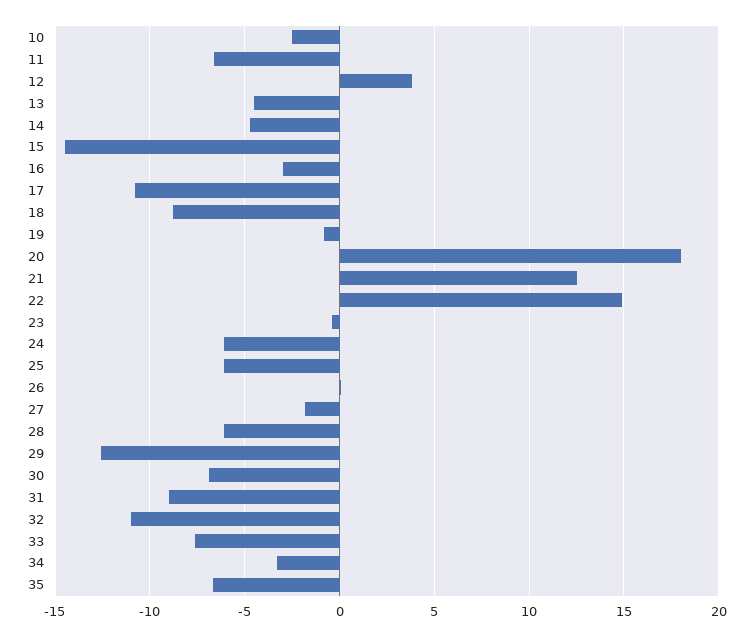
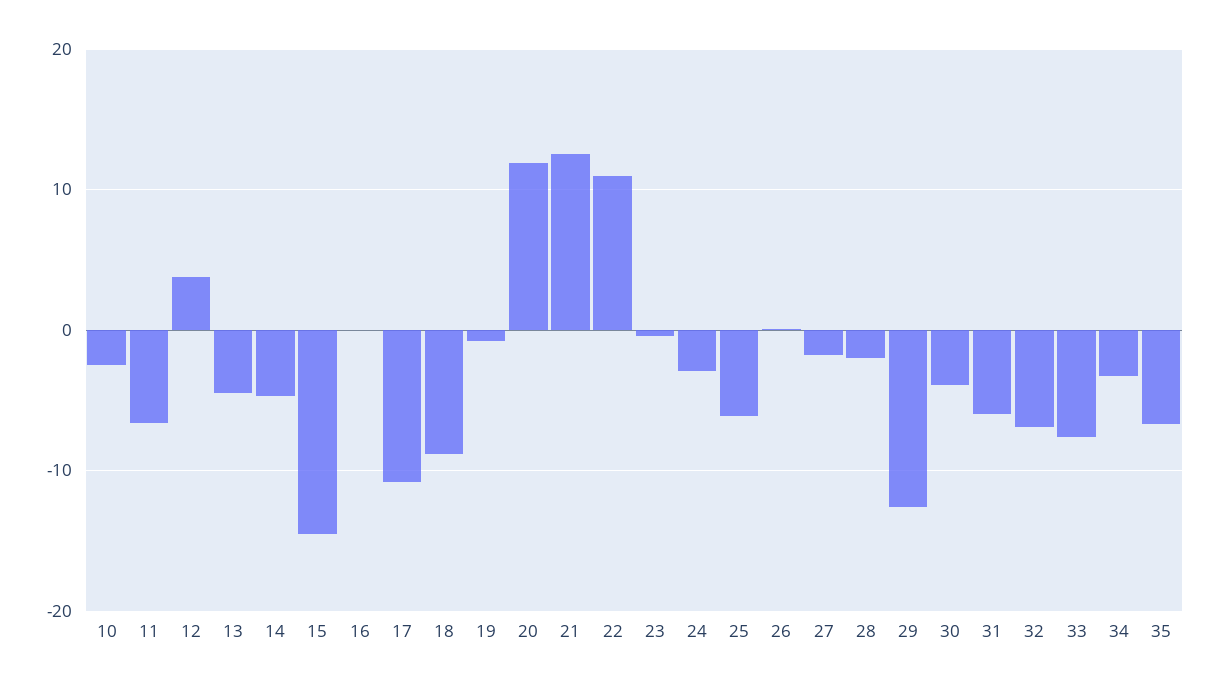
16: -3 -> 0
20: 18 -> 12
22: 15 -> 11
24: -6 -> -3
28: -6 -> -2
30: -7 -> -4
31: -9 -> -6
32: -11 -> -7

